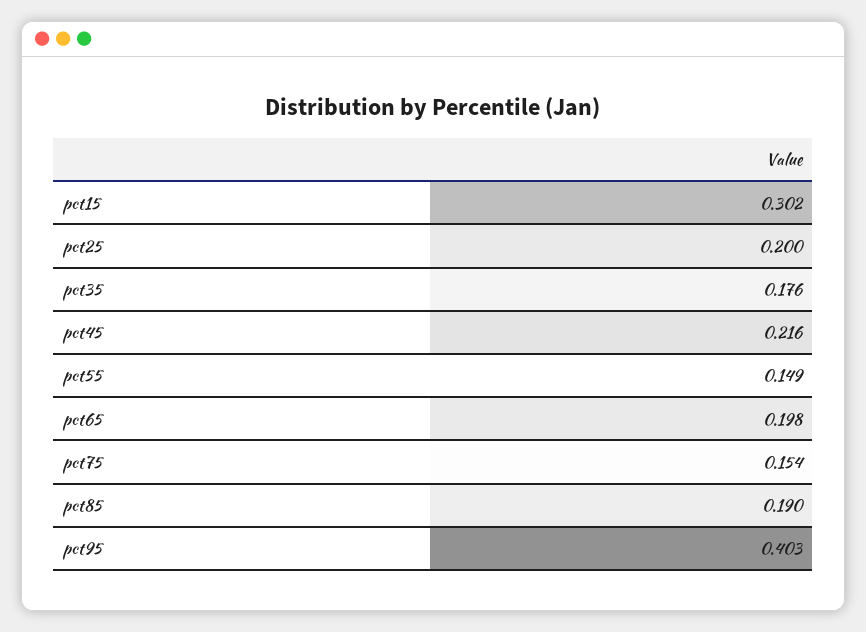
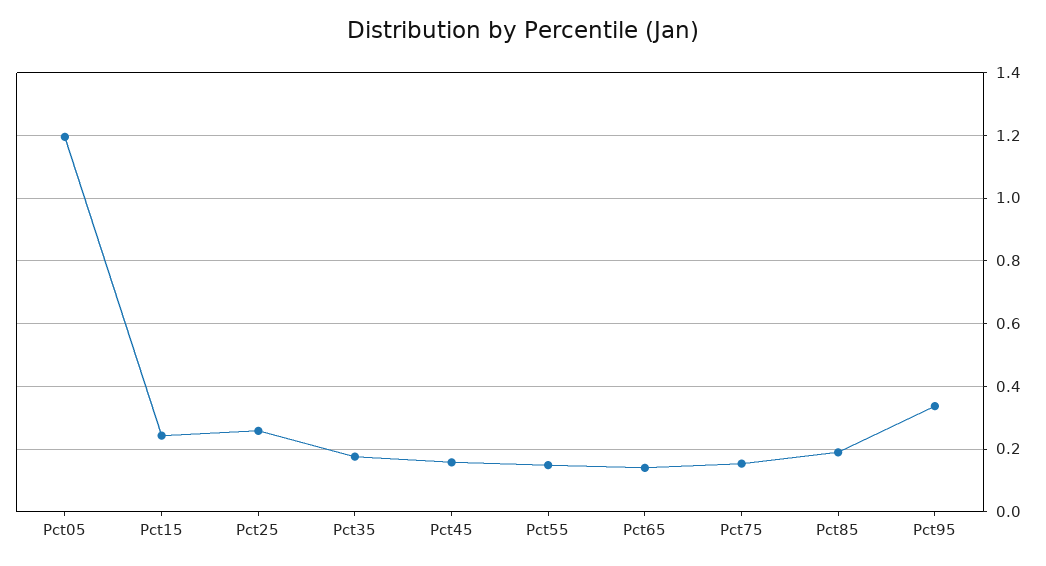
pct15: 0.302 -> 0.24
pct25: 0.2 -> 0.26
pct45: 0.216 -> 0.16
pct65: 0.198 -> 0.14
pct95: 0.403 -> 0.34
Pct05: none -> 1.2

